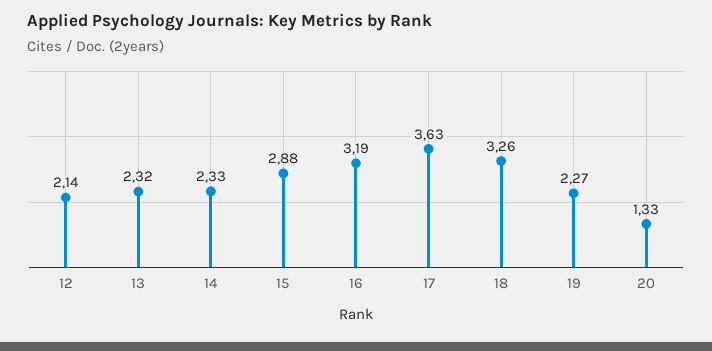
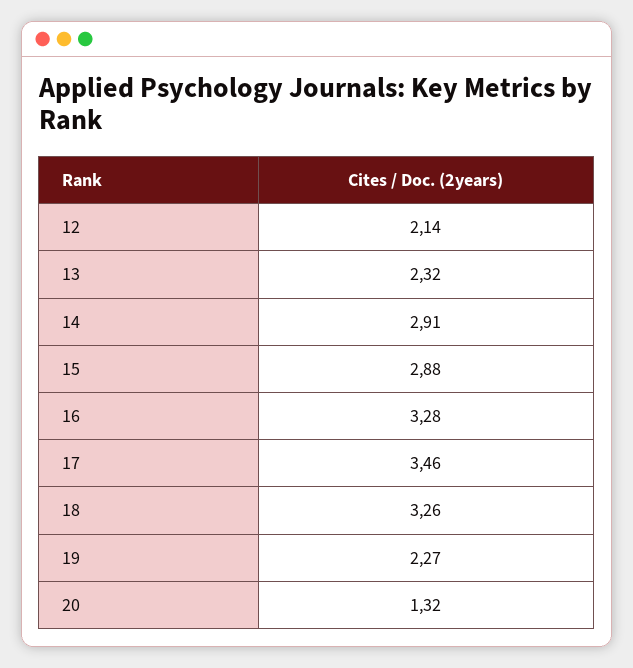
14: 2.33 -> 2.91
16: 3.19 -> 3.28
17: 3.63 -> 3.46
20: 1.33 -> 1.32

